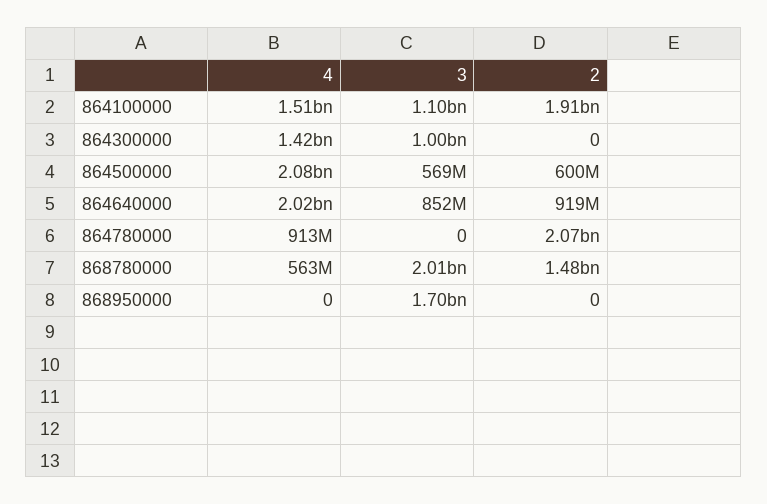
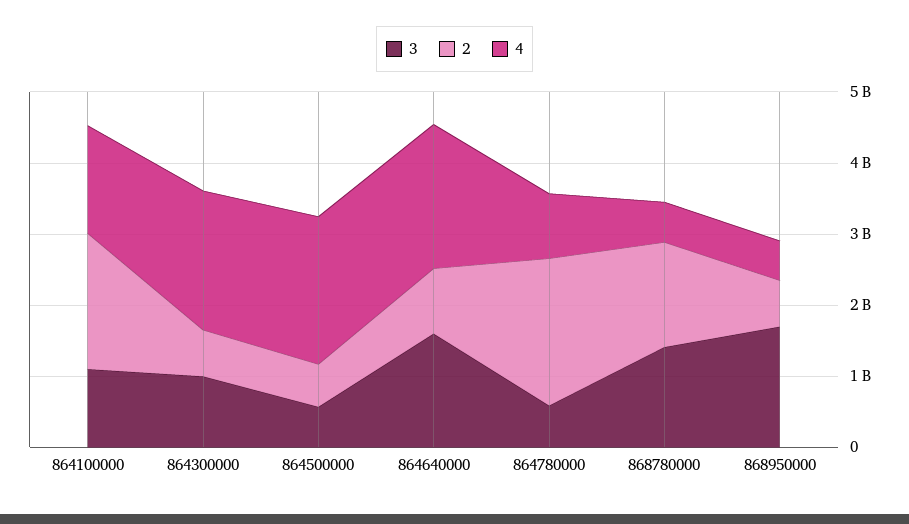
4, 864300000: 1420000000 -> 2000000000
2, 864300000: 0 -> 600000000
3, 864640000: 852000000 -> 1600000000
3, 864780000: 0 -> 600000000
3, 868780000: 2010000000 -> 1400000000
4, 868950000: 0 -> 600000000
2, 868950000: 0 -> 600000000

